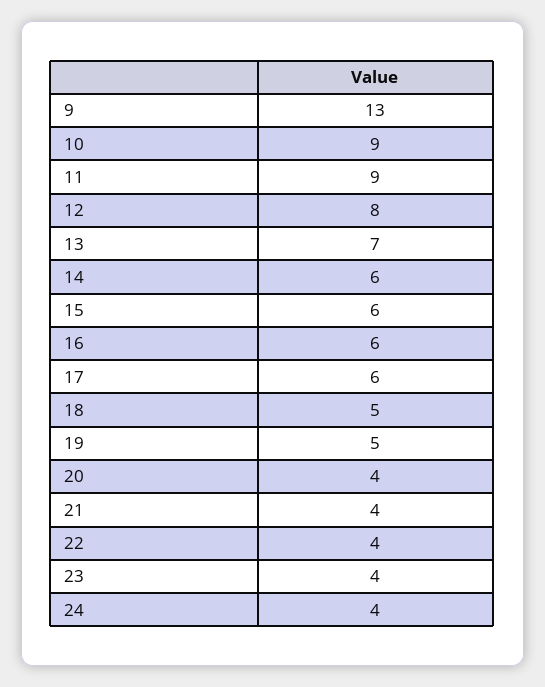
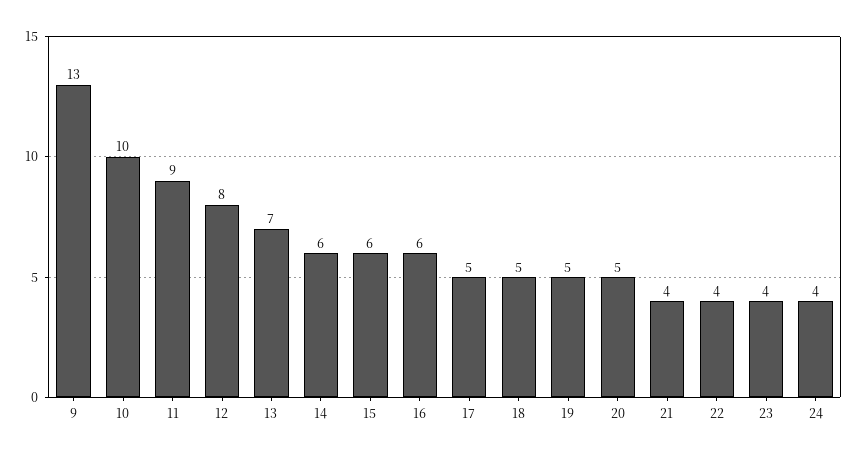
10: 9 -> 10
17: 6 -> 5
20: 4 -> 5

